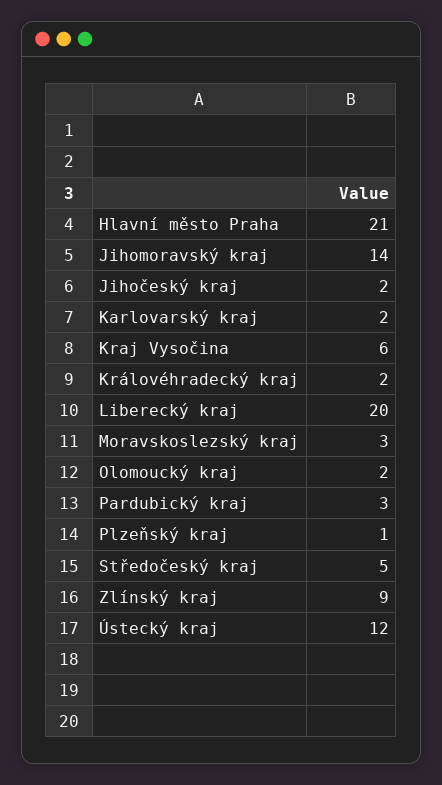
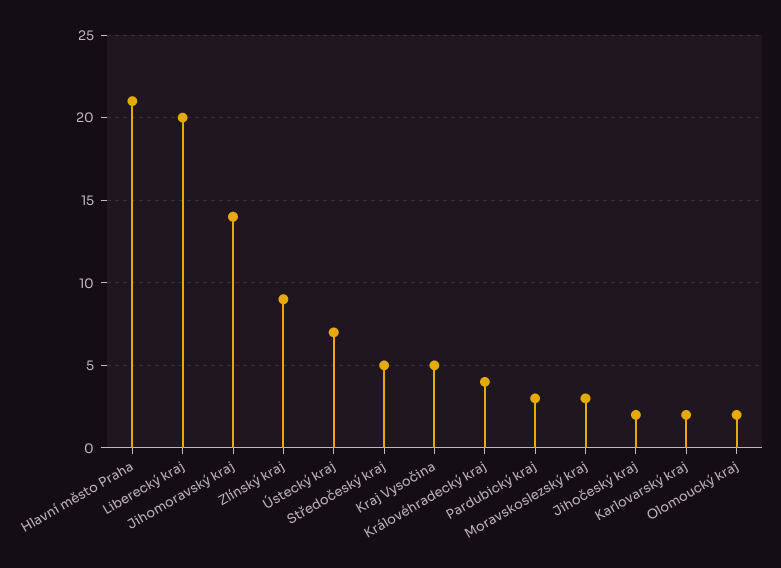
Kraj Vysočina: 6 -> 5
Královéhradecký kraj: 2 -> 4
Plzeňský kraj: 1 -> none
Ústecký kraj: 12 -> 7

